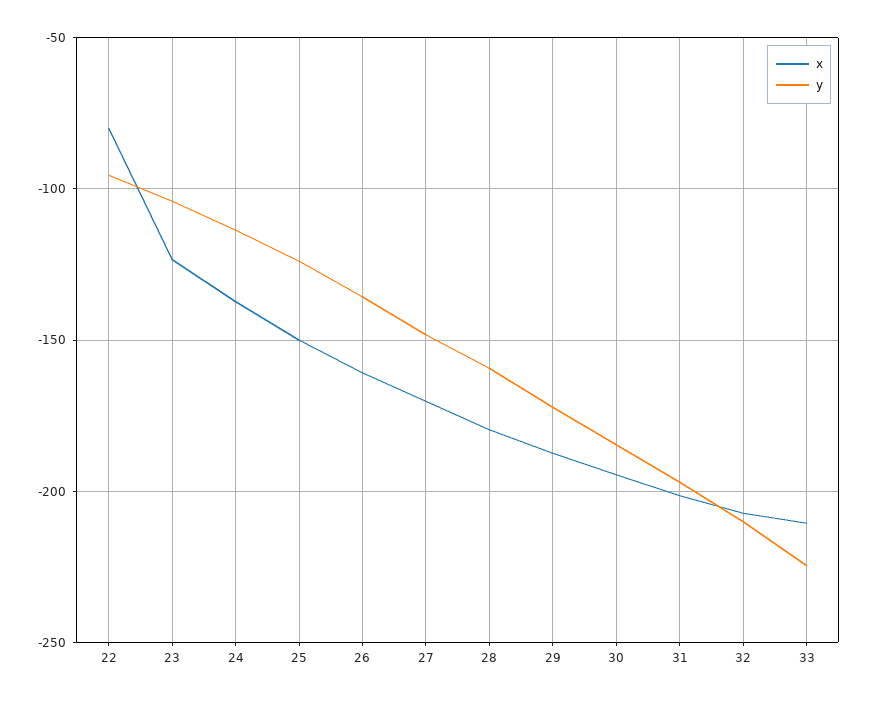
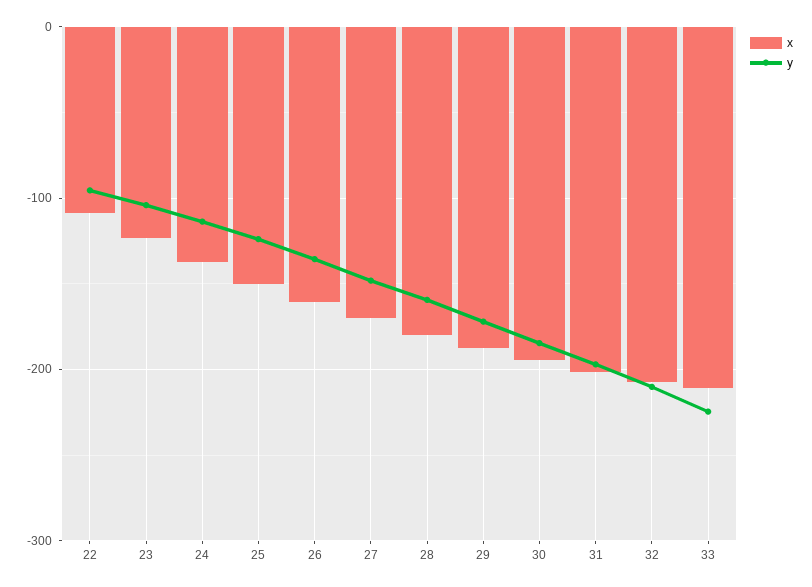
x, 22: -80 -> -110

